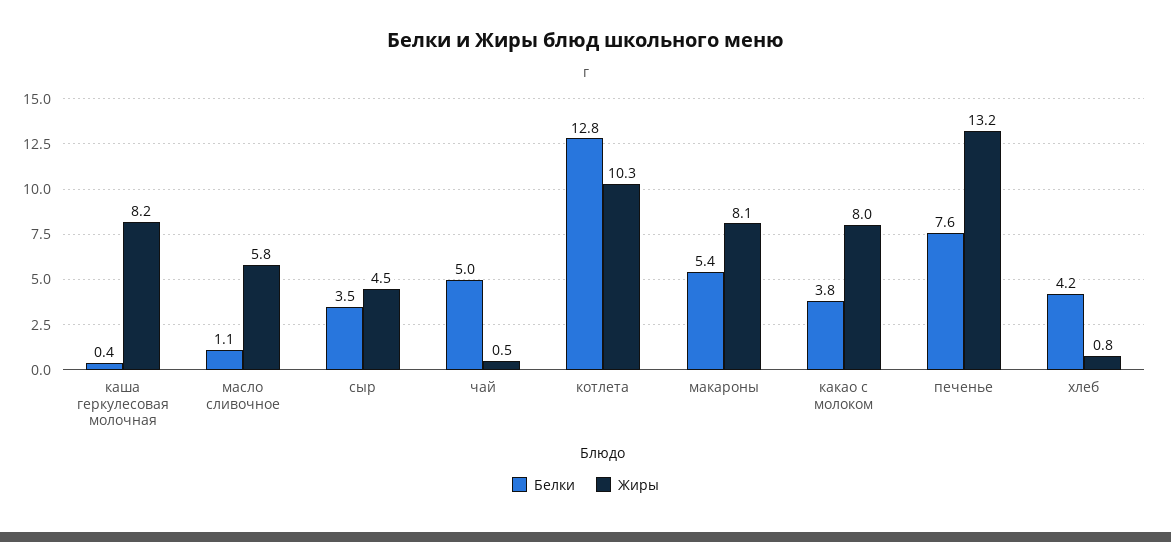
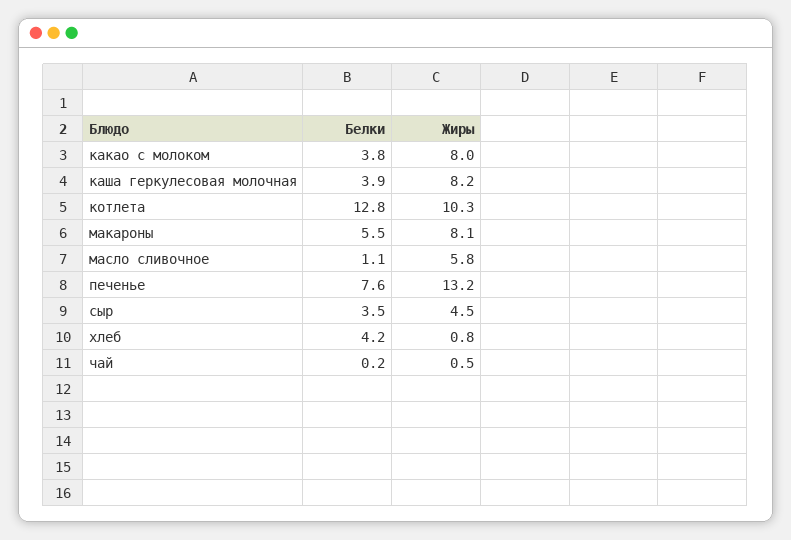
Белки, каша геркулесовая молочная: 0.4 -> 3.9
Белки, чай: 5 -> 0.2
Белки, макароны: 5.4 -> 5.5

